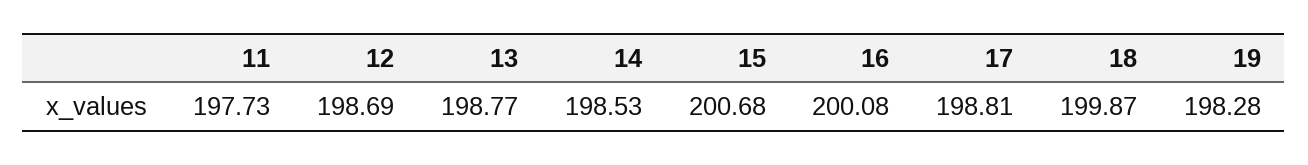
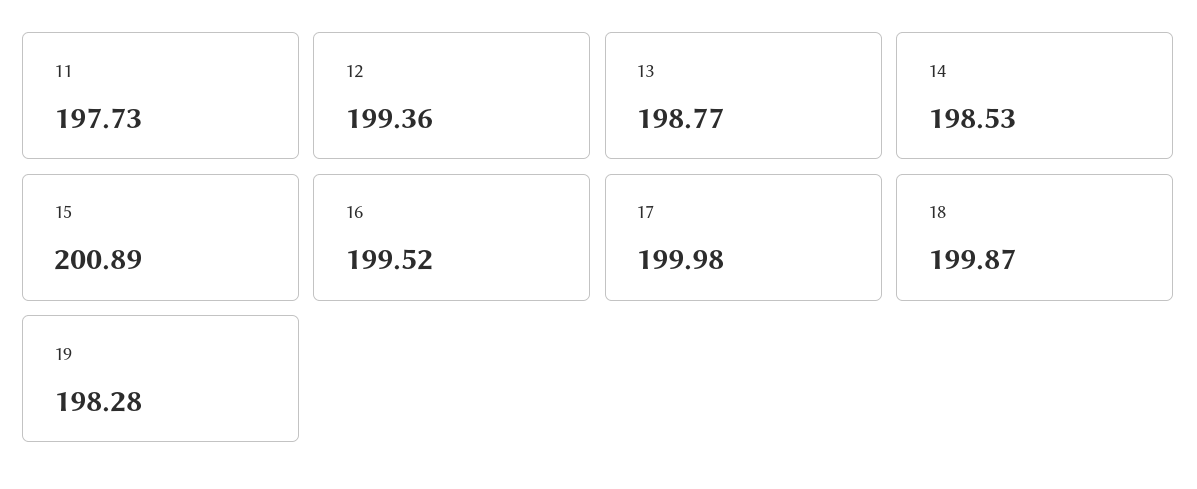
12: 198.69 -> 199.36
15: 200.68 -> 200.89
16: 200.08 -> 199.52
17: 198.81 -> 199.98

